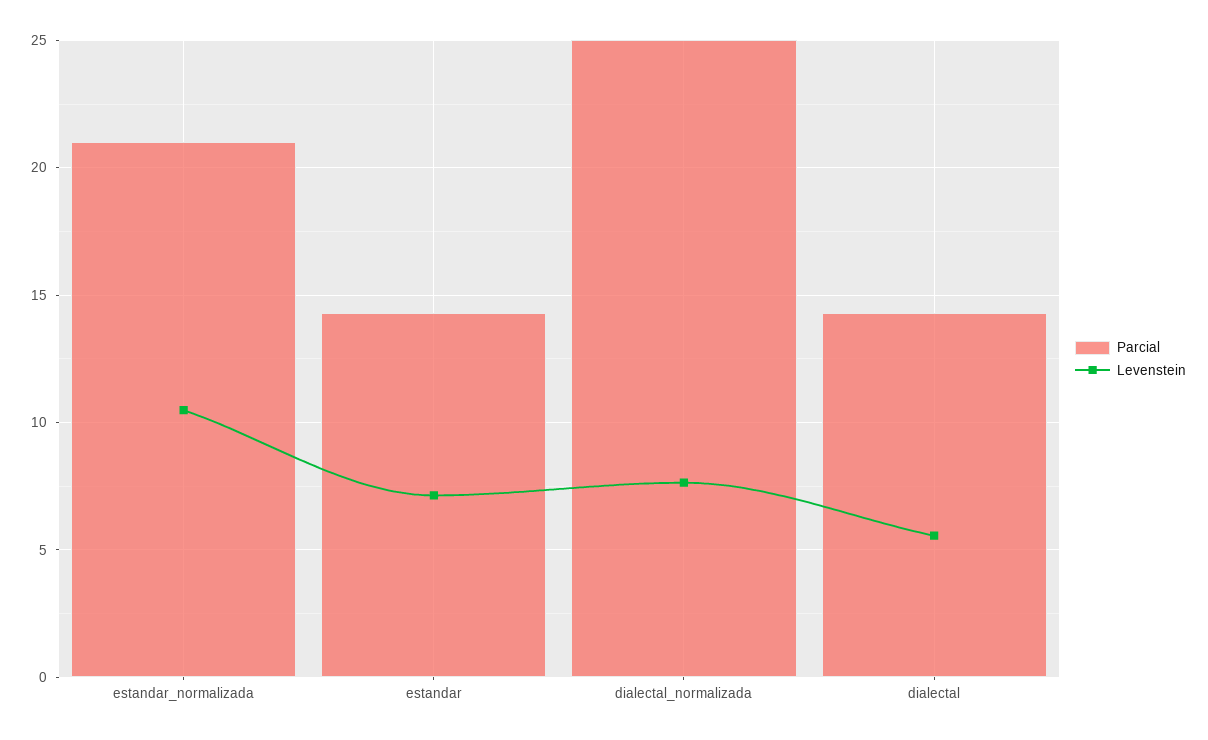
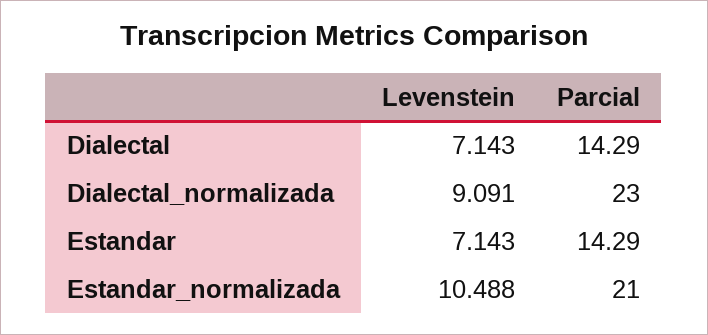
Parcial, dialectal_normalizada: 25 -> 23
Levenstein, dialectal_normalizada: 7.5 -> 9.091
Levenstein, dialectal: 5.5 -> 7.143

